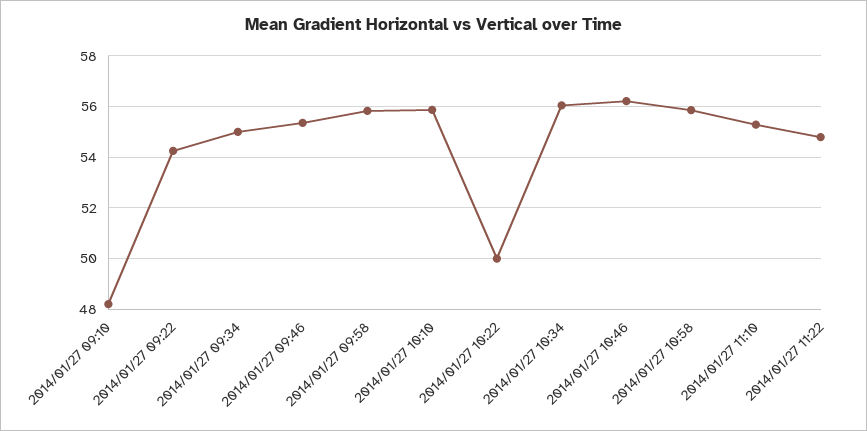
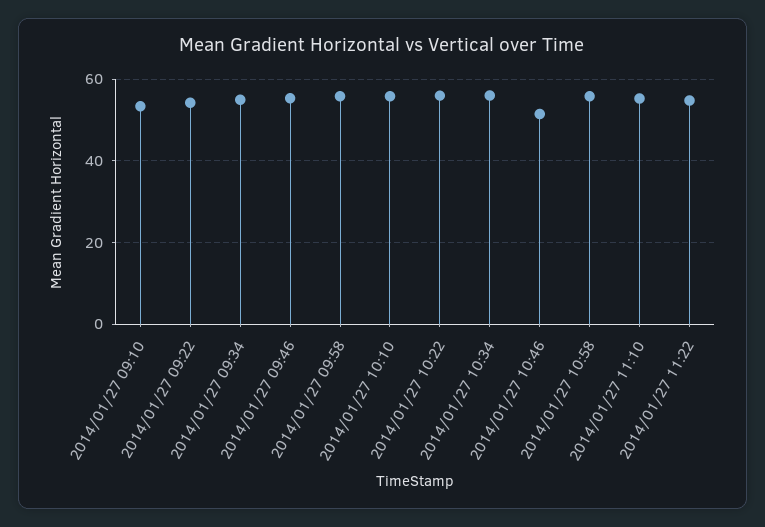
2014/01/27 09:10: 48.25 -> 54
2014/01/27 10:22: 50 -> 56
2014/01/27 10:46: 56.25 -> 52

